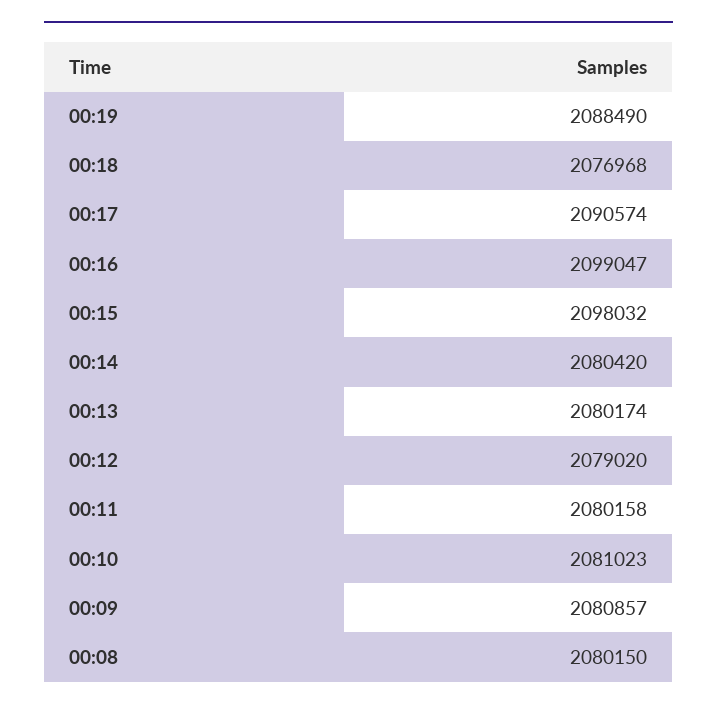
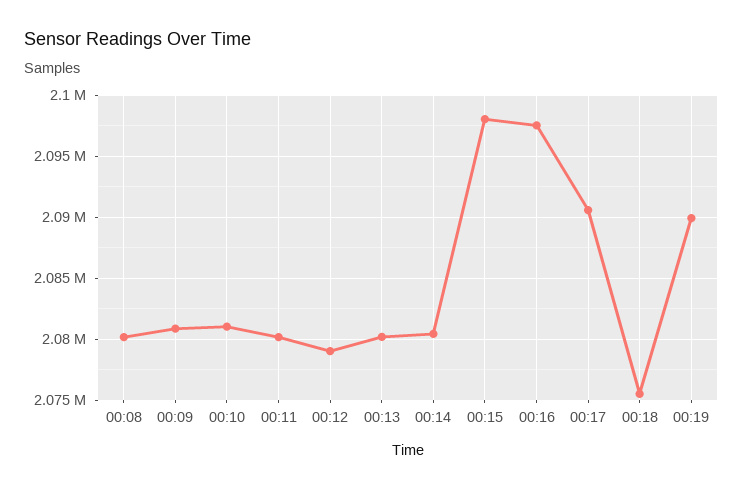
00:19: 2088490 -> 2090000
00:18: 2076968 -> 2075500
00:16: 2099047 -> 2097500

